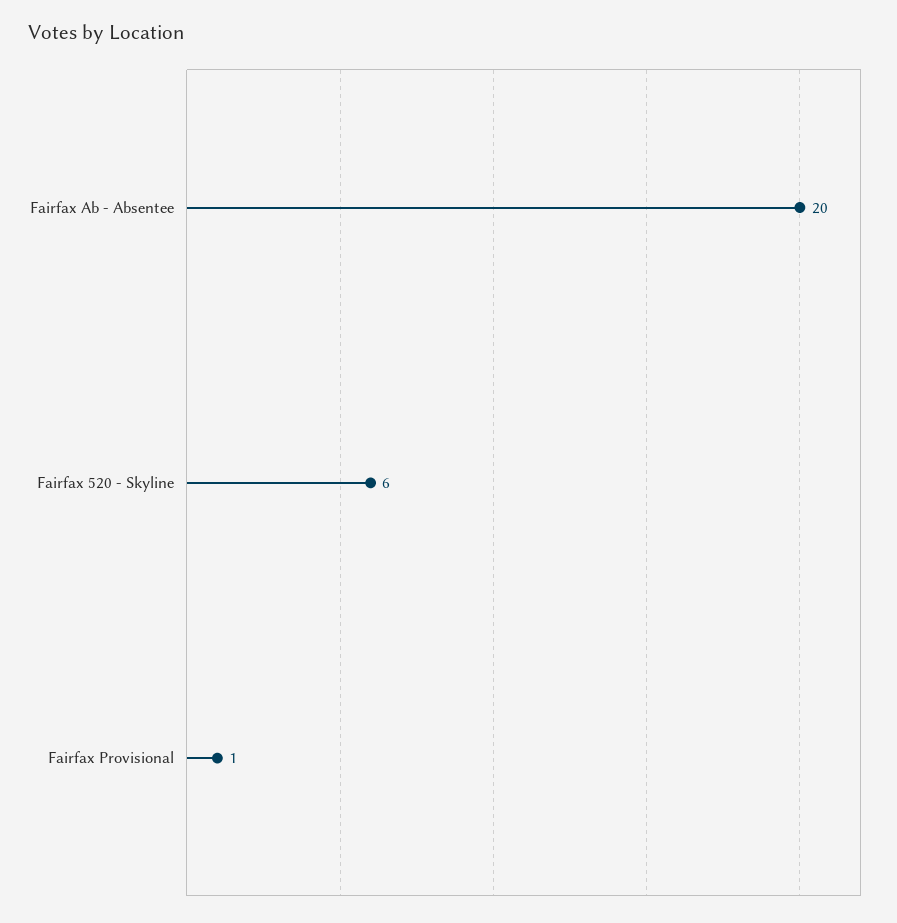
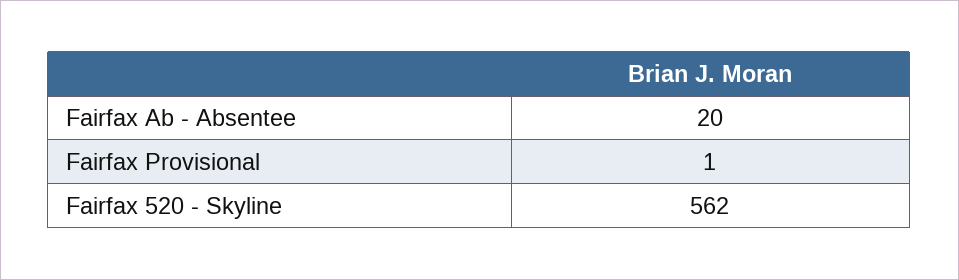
Fairfax 520 - Skyline: 6 -> 562

